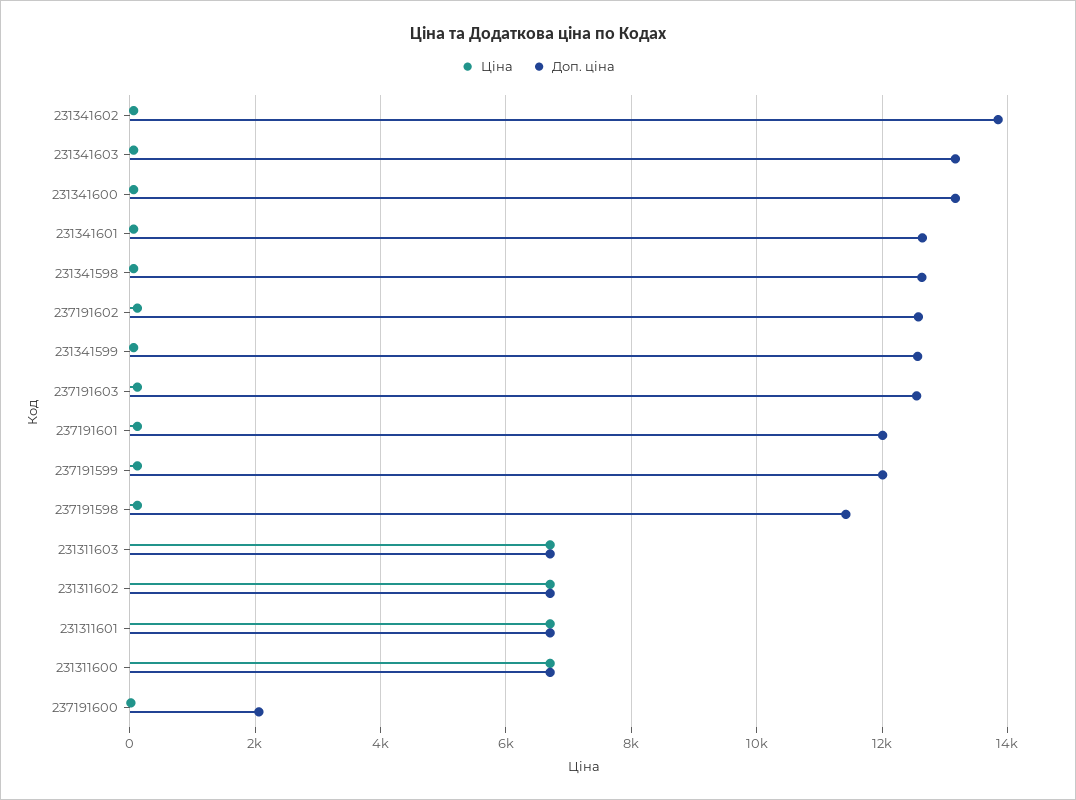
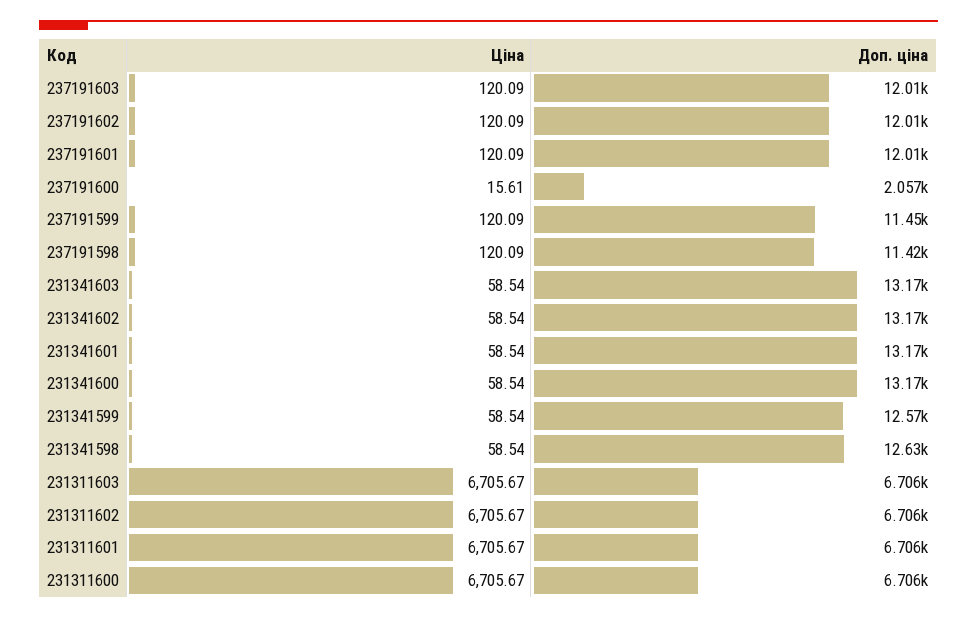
Доп. ціна, 231341602: 13800 -> 13170
Доп. ціна, 231341601: 12600 -> 13170
Доп. ціна, 237191602: 12600 -> 12010
Доп. ціна, 237191603: 12600 -> 12010
Доп. ціна, 237191599: 12000 -> 11450

